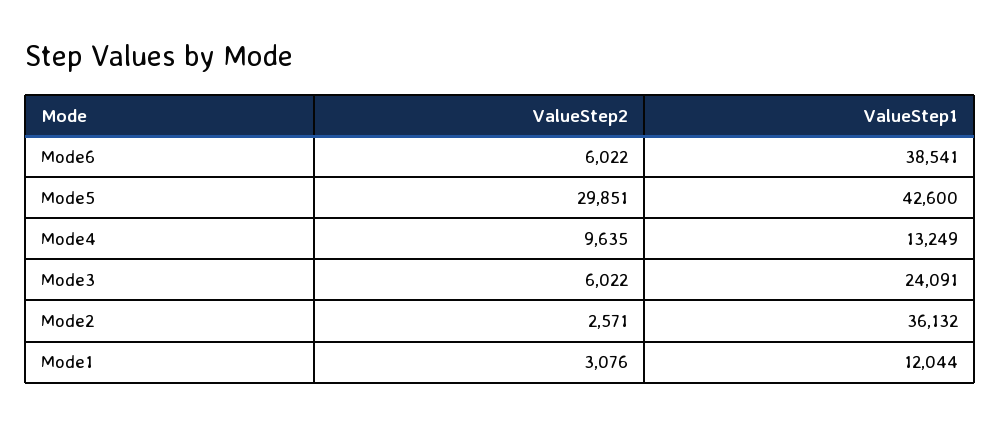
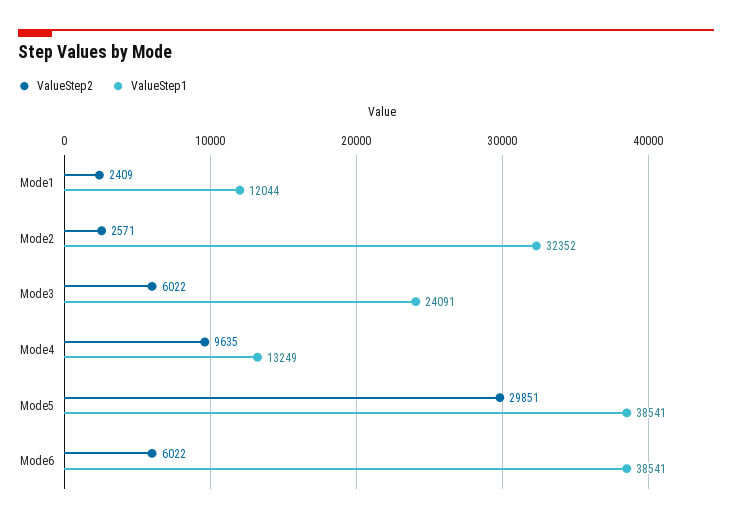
ValueStep1, Mode5: 42600 -> 38541
ValueStep1, Mode2: 36132 -> 32352
ValueStep2, Mode1: 3076 -> 2409

